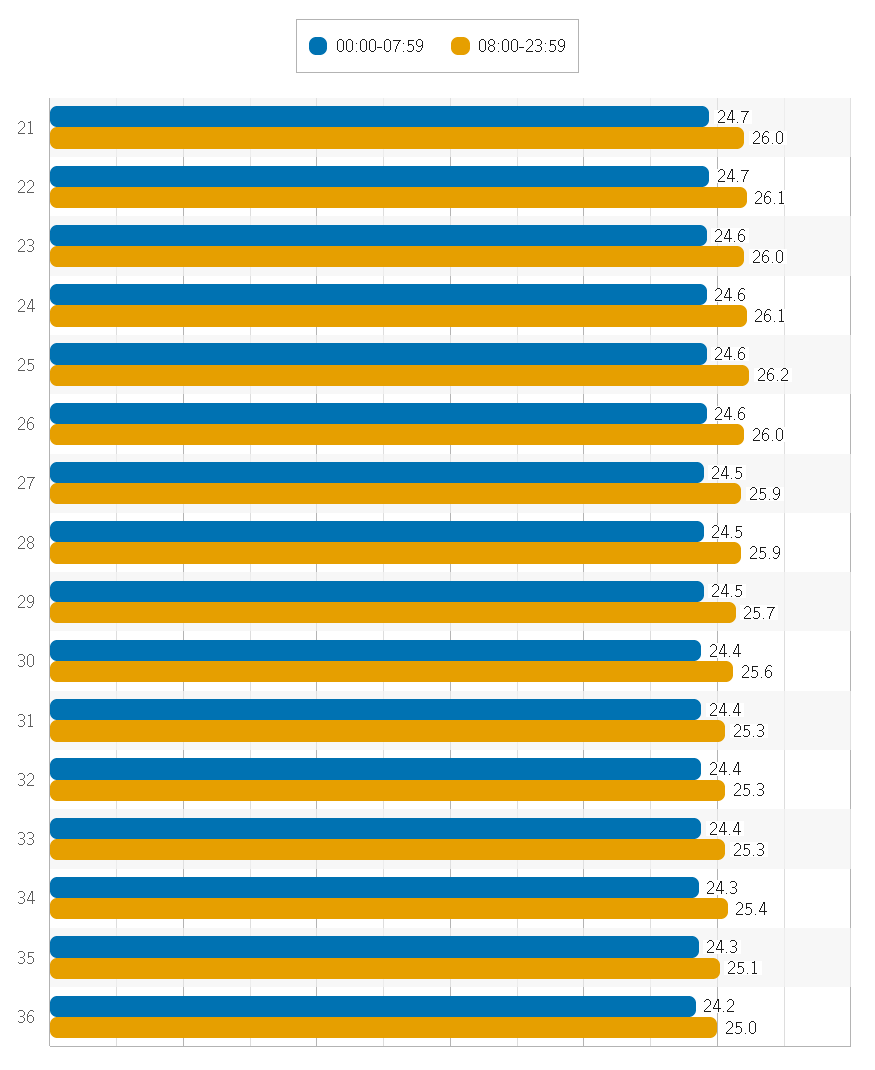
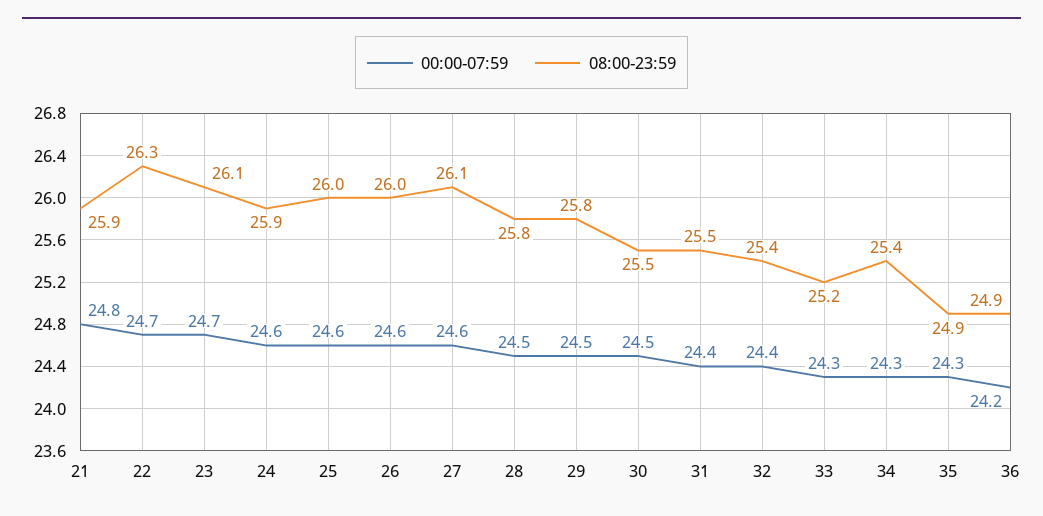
00:00-07:59, 21: 24.7 -> 24.8
08:00-23:59, 21: 26 -> 25.9
08:00-23:59, 22: 26.1 -> 26.3
00:00-07:59, 23: 24.6 -> 24.7
08:00-23:59, 23: 26 -> 26.1
08:00-23:59, 24: 26.1 -> 25.9
08:00-23:59, 25: 26.2 -> 26
00:00-07:59, 27: 24.5 -> 24.6
08:00-23:59, 27: 25.9 -> 26.1
08:00-23:59, 28: 25.9 -> 25.8
08:00-23:59, 29: 25.7 -> 25.8
00:00-07:59, 30: 24.4 -> 24.5
08:00-23:59, 30: 25.6 -> 25.5
08:00-23:59, 31: 25.3 -> 25.5
08:00-23:59, 32: 25.3 -> 25.4
00:00-07:59, 33: 24.4 -> 24.3
08:00-23:59, 33: 25.3 -> 25.2
08:00-23:59, 35: 25.1 -> 24.9
08:00-23:59, 36: 25 -> 24.9

